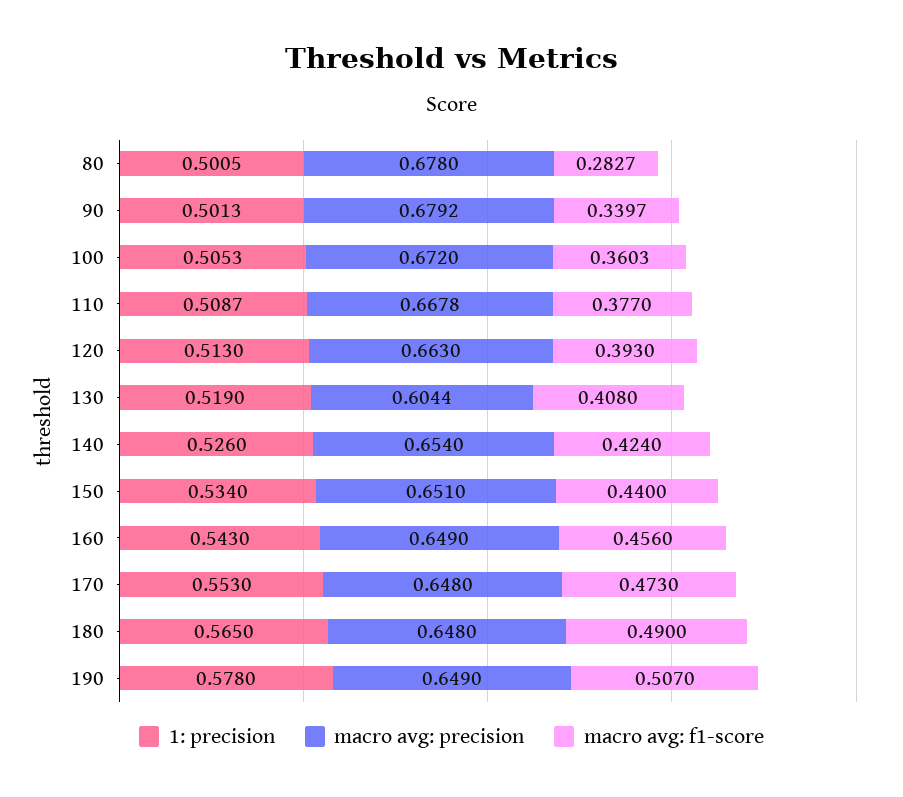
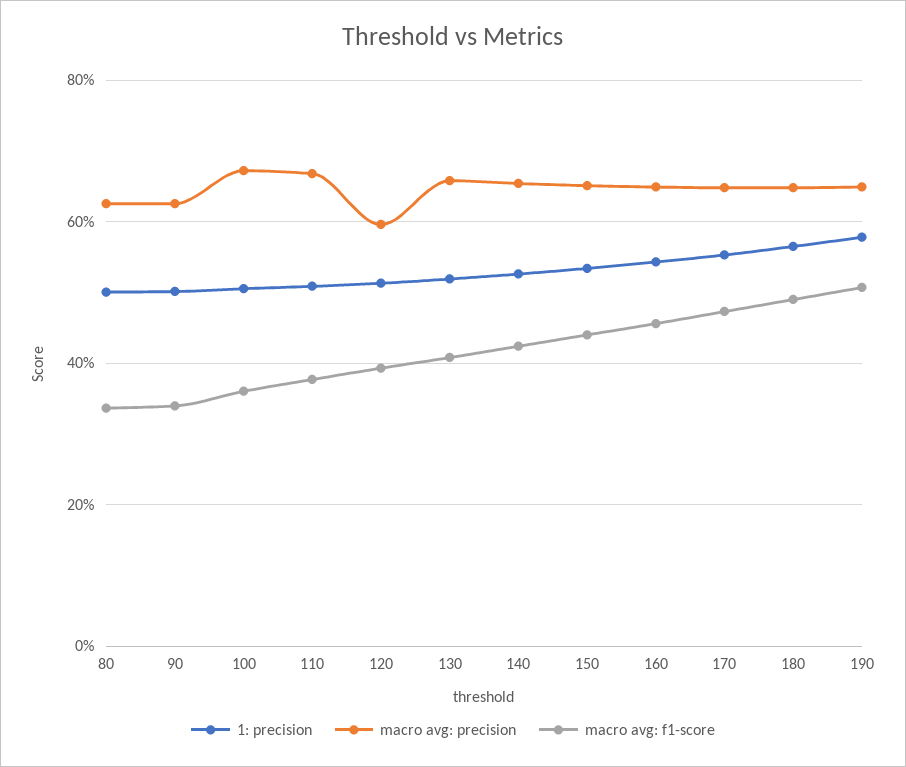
macro avg: precision, 80: 0.678 -> 0.62
macro avg: f1-score, 80: 0.2827 -> 0.34
macro avg: precision, 90: 0.6792 -> 0.62
macro avg: precision, 120: 0.663 -> 0.6
macro avg: precision, 130: 0.6044 -> 0.66

